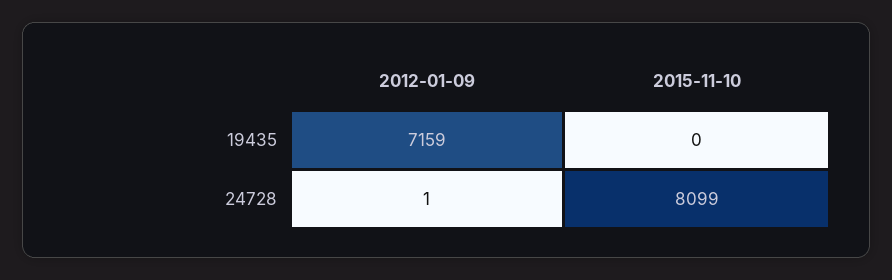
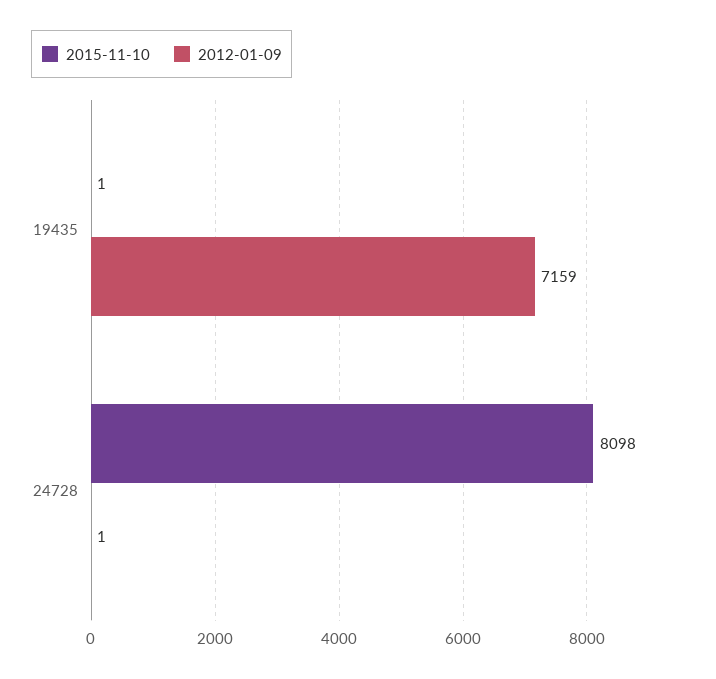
2015-11-10, 19435: 0 -> 1
2015-11-10, 24728: 8099 -> 8098

